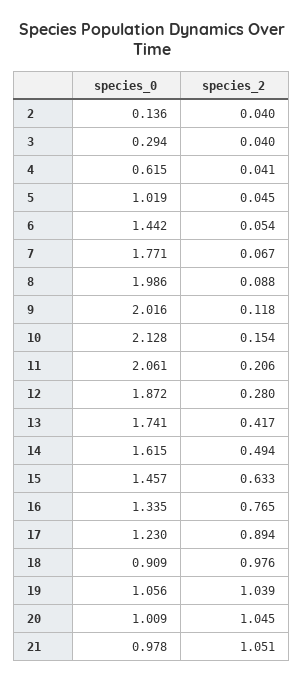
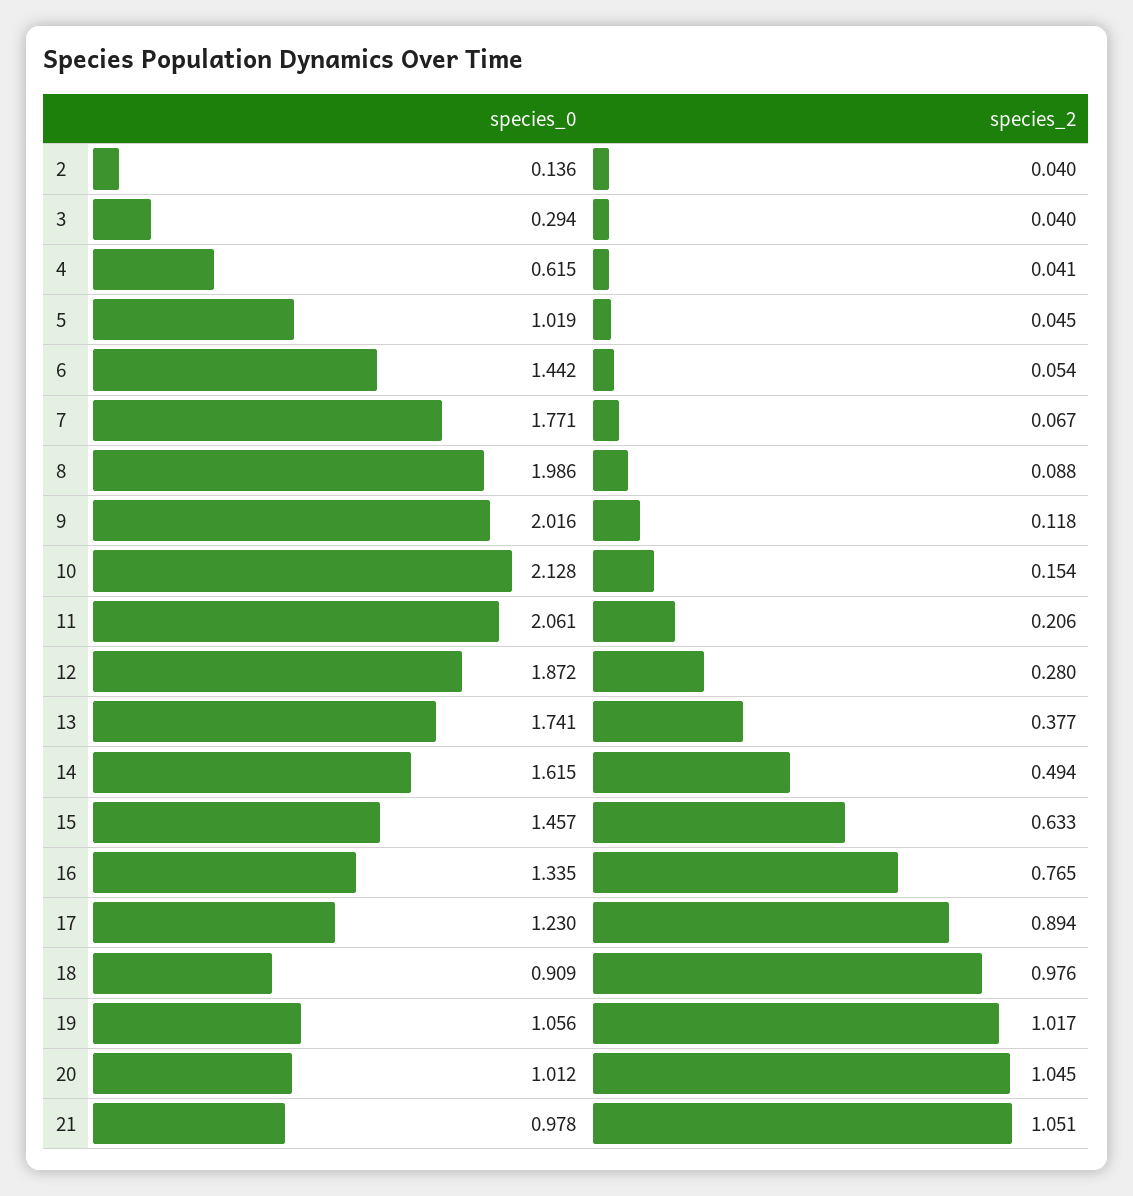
species_2, 13: 0.417 -> 0.377
species_2, 19: 1.039 -> 1.017
species_0, 20: 1.009 -> 1.012

